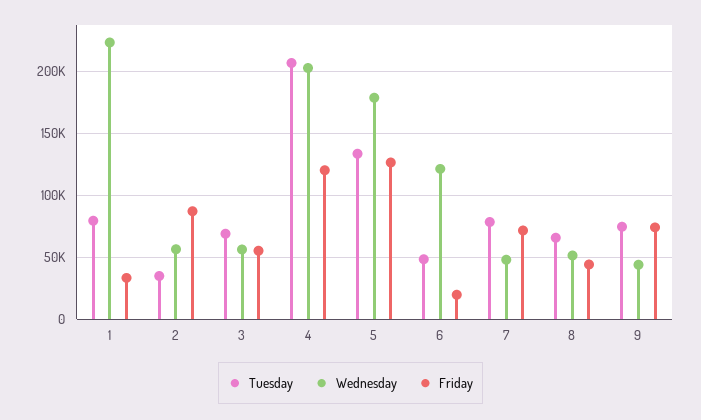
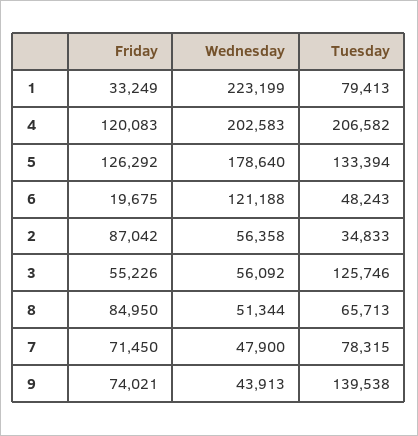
Tuesday, 3: 70000 -> 125746
Friday, 8: 45000 -> 84950
Tuesday, 9: 75000 -> 139538

